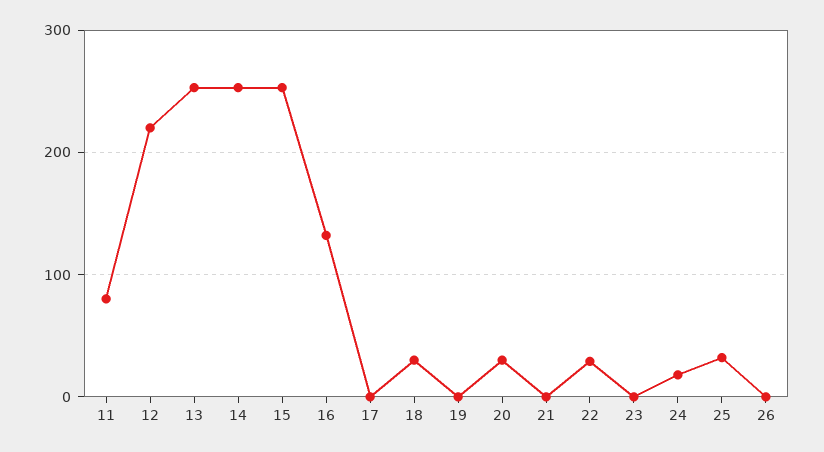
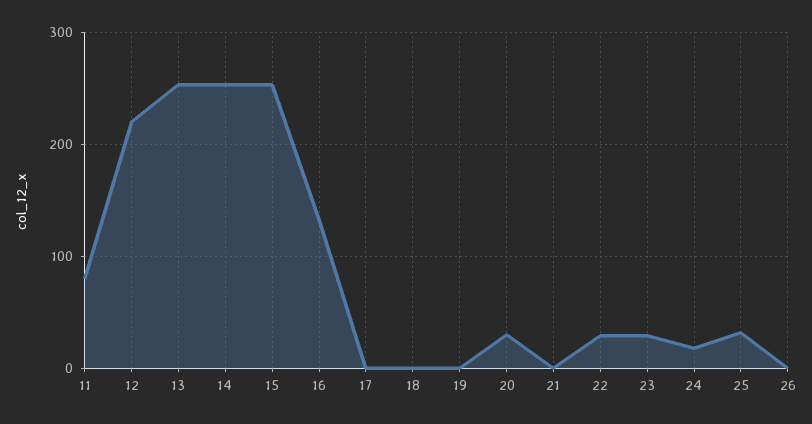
18: 30 -> 0
23: 0 -> 30

